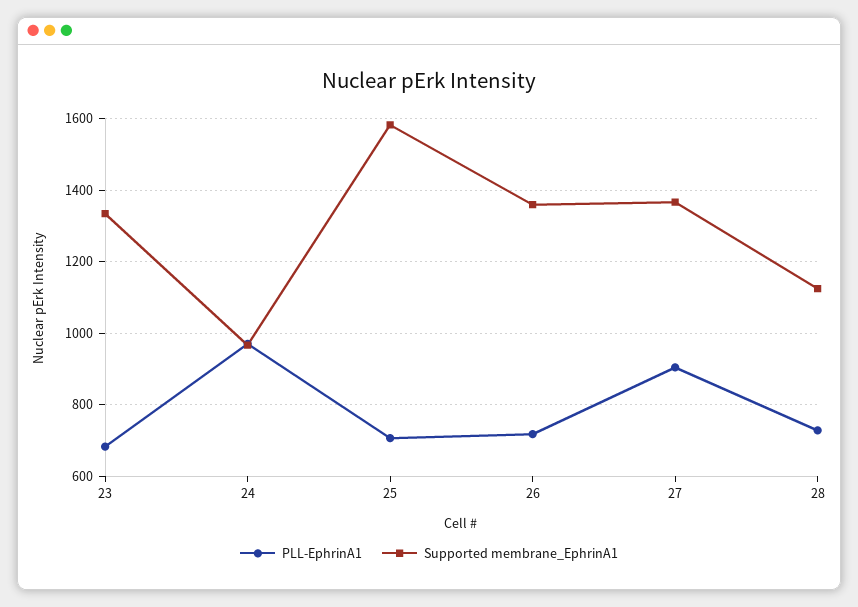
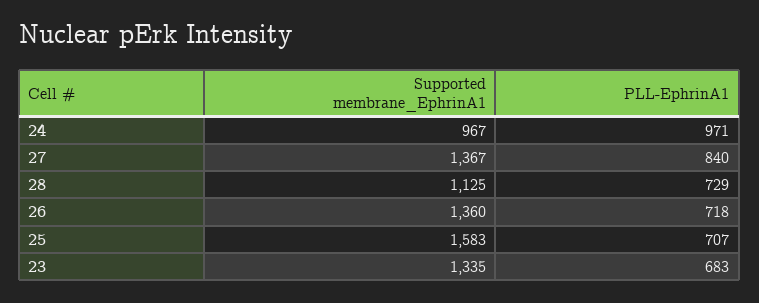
PLL-EphrinA1, 27: 900 -> 840

